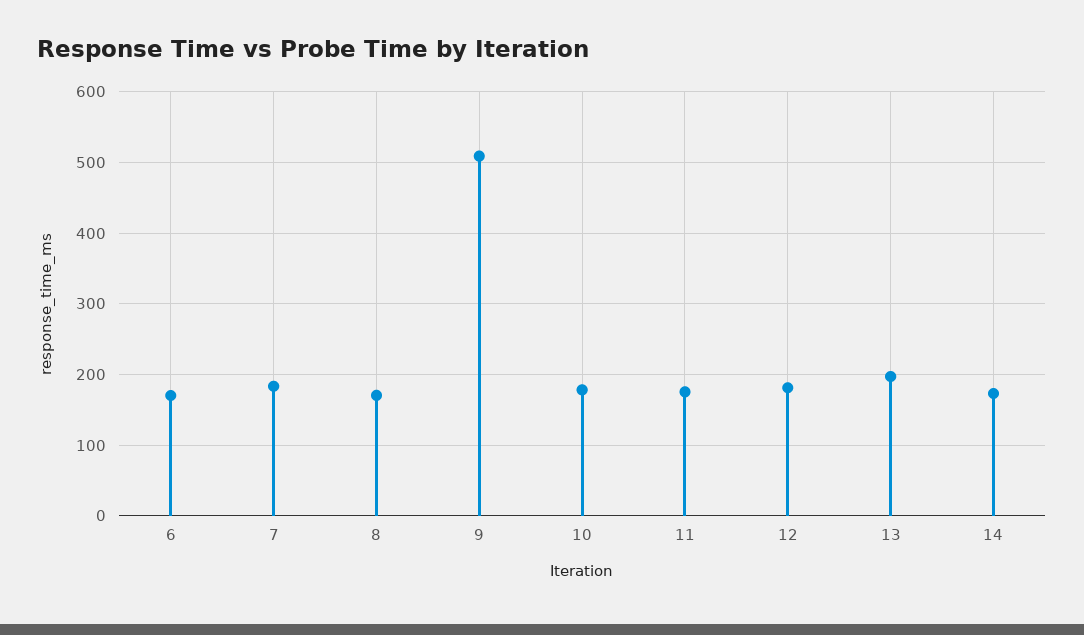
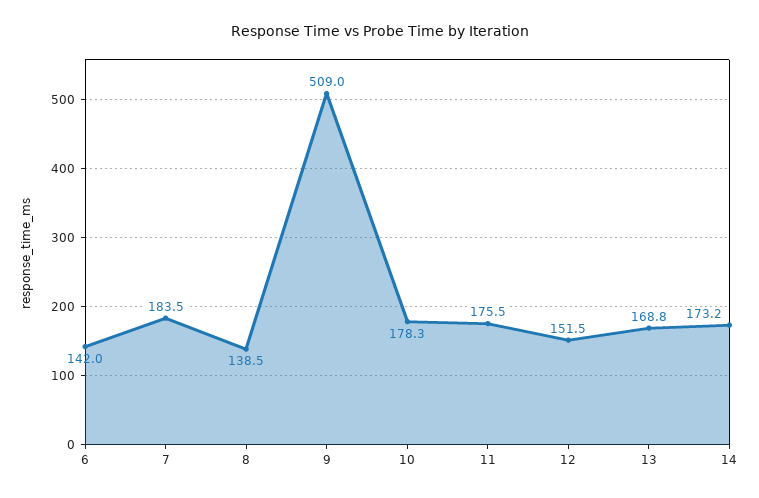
6: 170 -> 142
8: 170 -> 138.5
12: 180 -> 151.5
13: 200 -> 168.8

